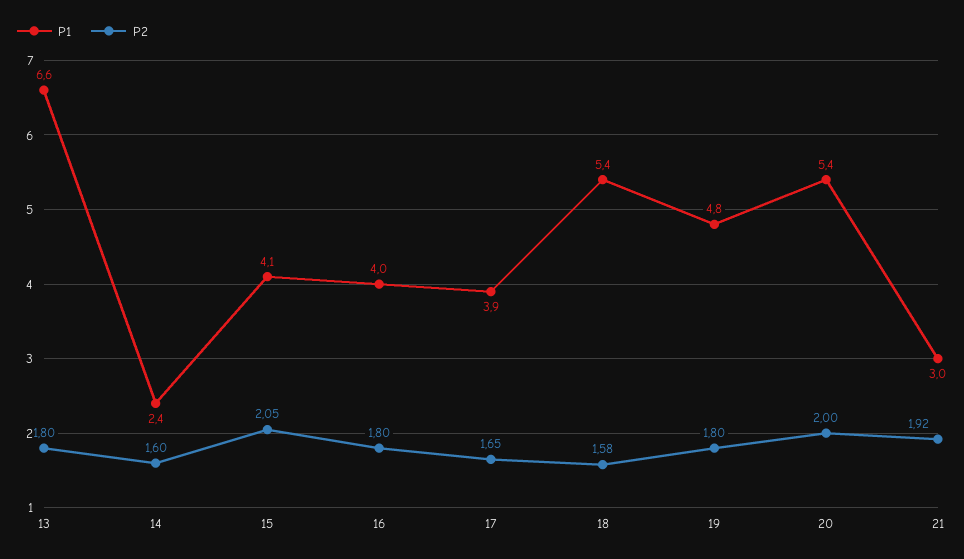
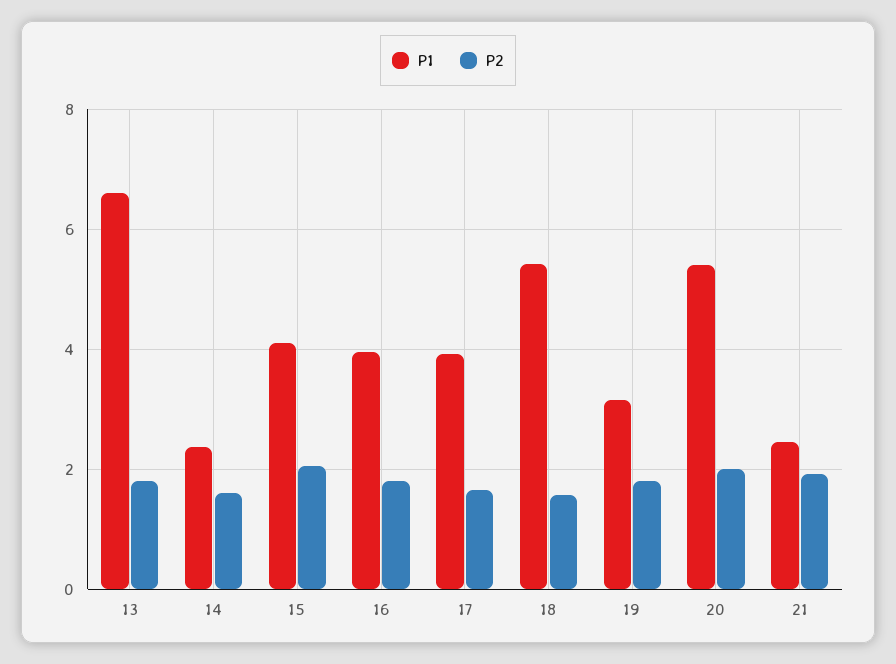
P1, 19: 4.8 -> 3.2
P1, 21: 3 -> 2.4

